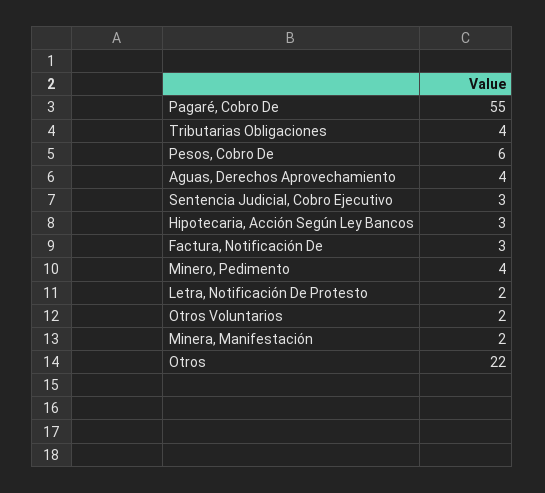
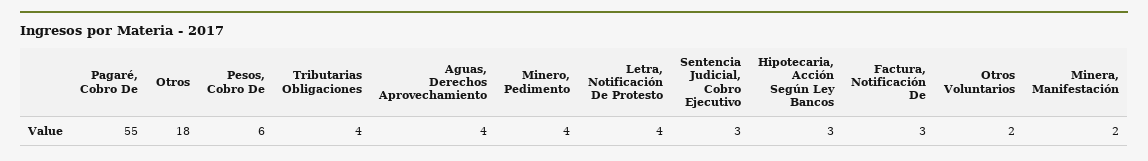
Letra, Notificación De Protesto: 2 -> 4
Otros: 22 -> 18

